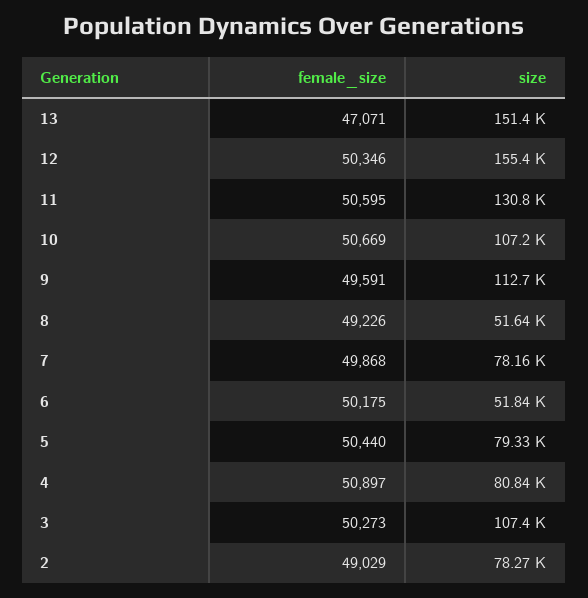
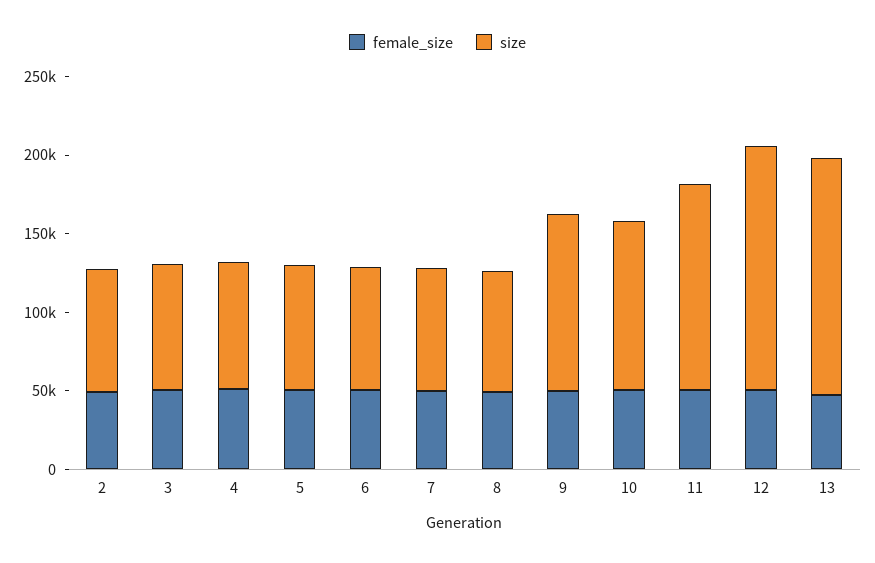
size, 8: 51640 -> 80000
size, 6: 51840 -> 80000
size, 3: 107400 -> 80000

